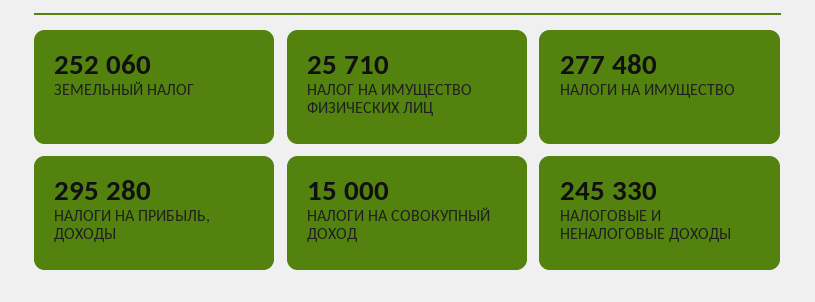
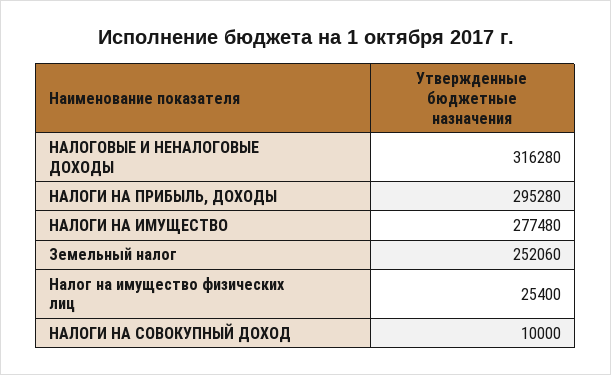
НАЛОГ НА ИМУЩЕСТВО ФИЗИЧЕСКИХ ЛИЦ: 25710 -> 25400
НАЛОГИ НА СОВОКУПНЫЙ ДОХОД: 15000 -> 10000
НАЛОГОВЫЕ И НЕНАЛОГОВЫЕ ДОХОДЫ: 245330 -> 316280

